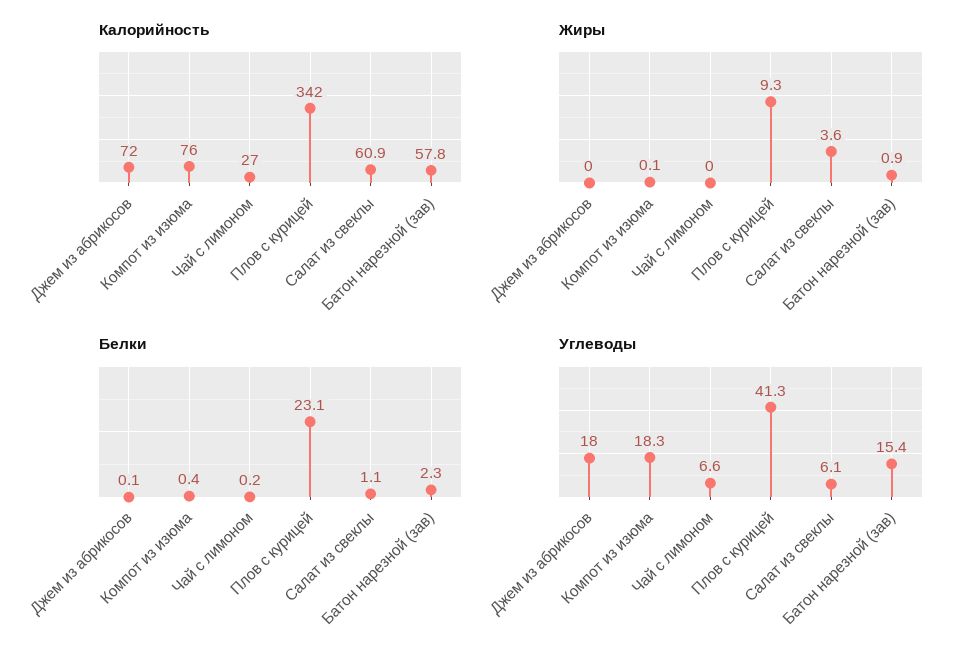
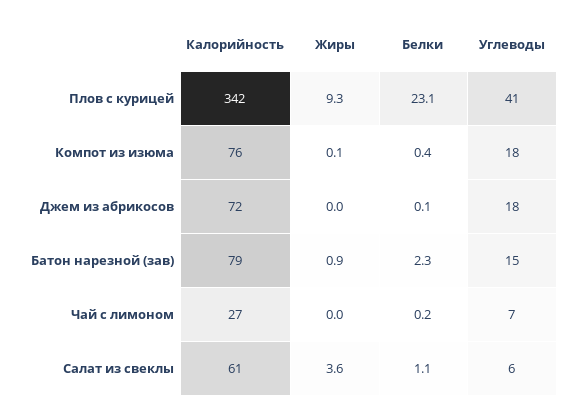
Калорийность, Батон нарезной (зав): 57.8 -> 79

